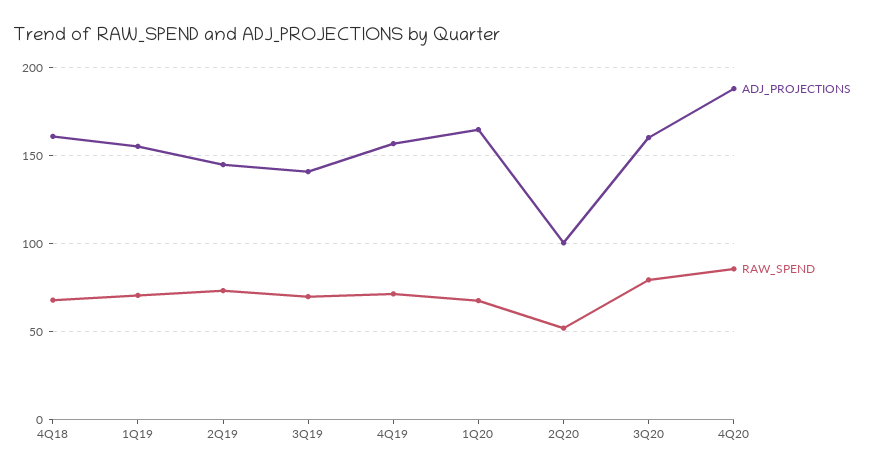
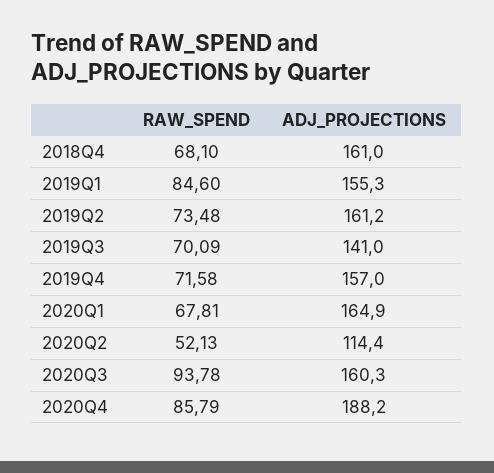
RAW_SPEND, 1Q19: 70 -> 84.6
ADJ_PROJECTIONS, 2Q19: 145 -> 161.2
ADJ_PROJECTIONS, 2Q20: 100 -> 114.4
RAW_SPEND, 3Q20: 80 -> 93.78

